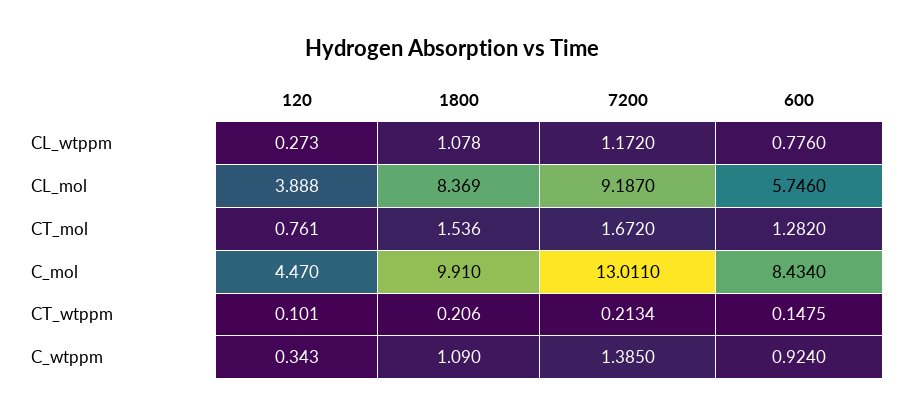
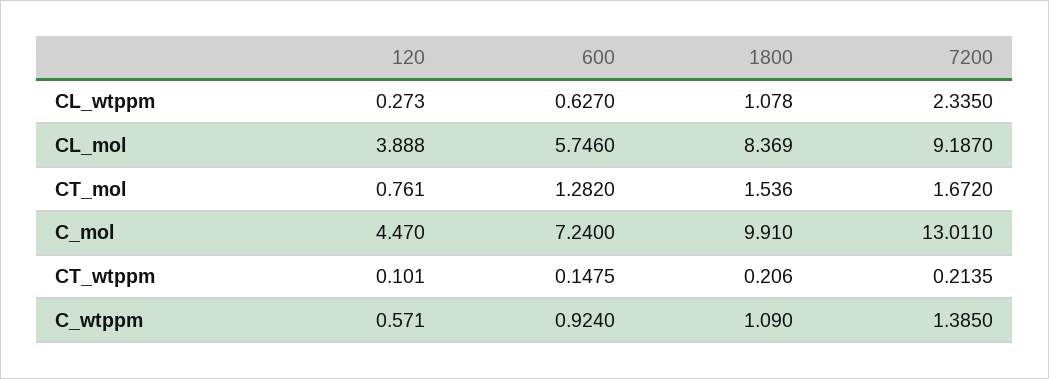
7200, CL_wtppm: 1.172 -> 2.335
600, CL_wtppm: 0.776 -> 0.627
600, C_mol: 8.434 -> 7.24
7200, CT_wtppm: 0.2134 -> 0.2135
120, C_wtppm: 0.343 -> 0.571

